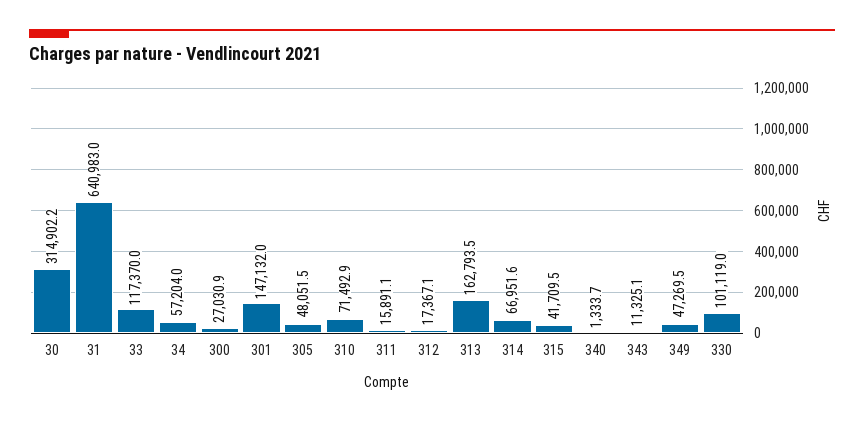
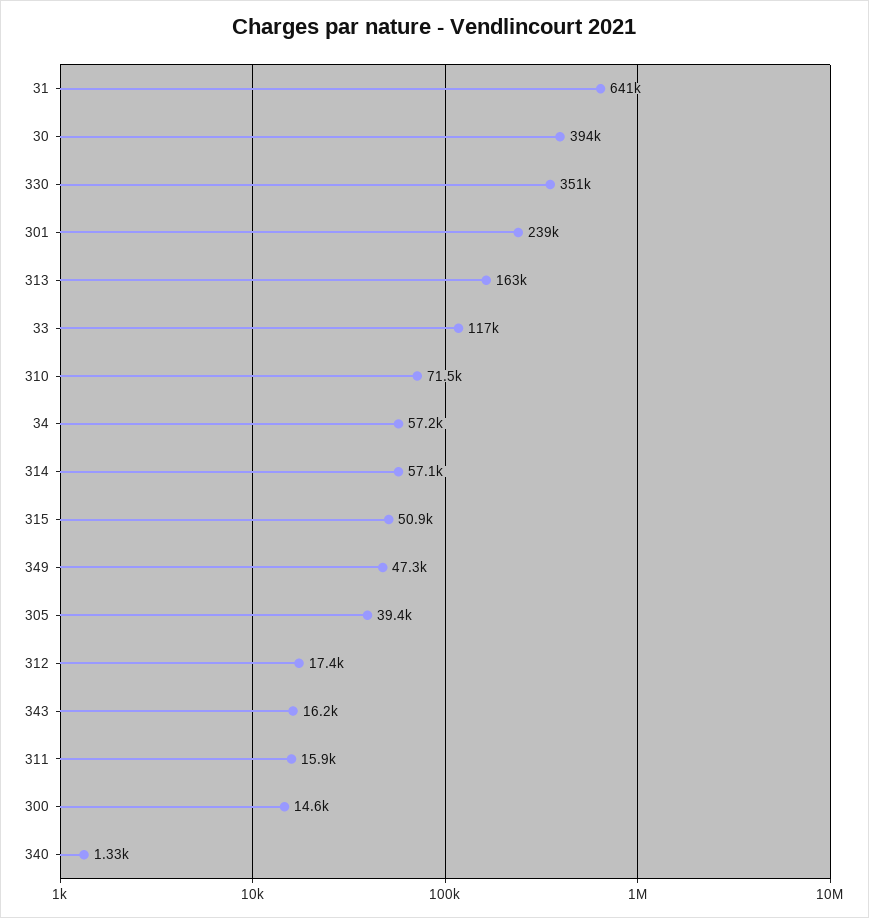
30: 314902.2 -> 394000
300: 27030.9 -> 14600
301: 147132 -> 239000
305: 48051.5 -> 39400
314: 66951.6 -> 57100
315: 41709.5 -> 50900
343: 11325.1 -> 16200
330: 101119 -> 351000

